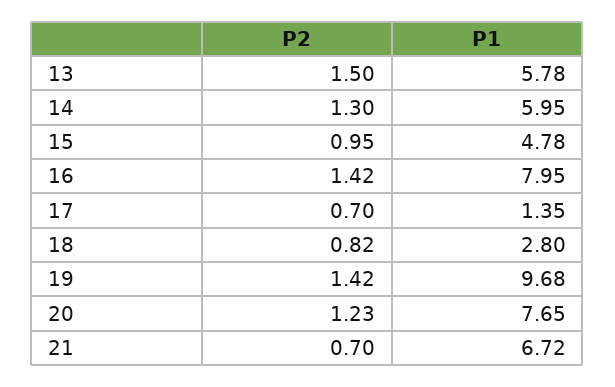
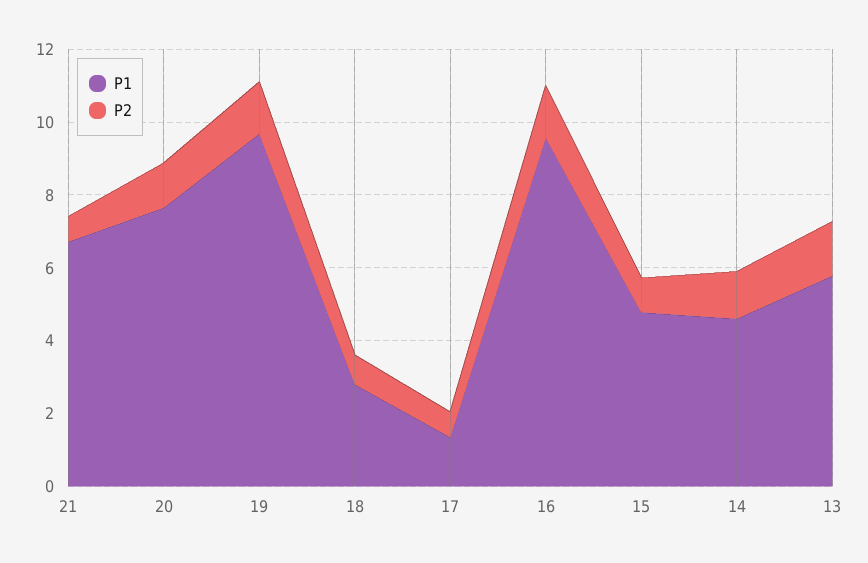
P1, 14: 5.95 -> 4.5
P1, 16: 7.95 -> 9.5

